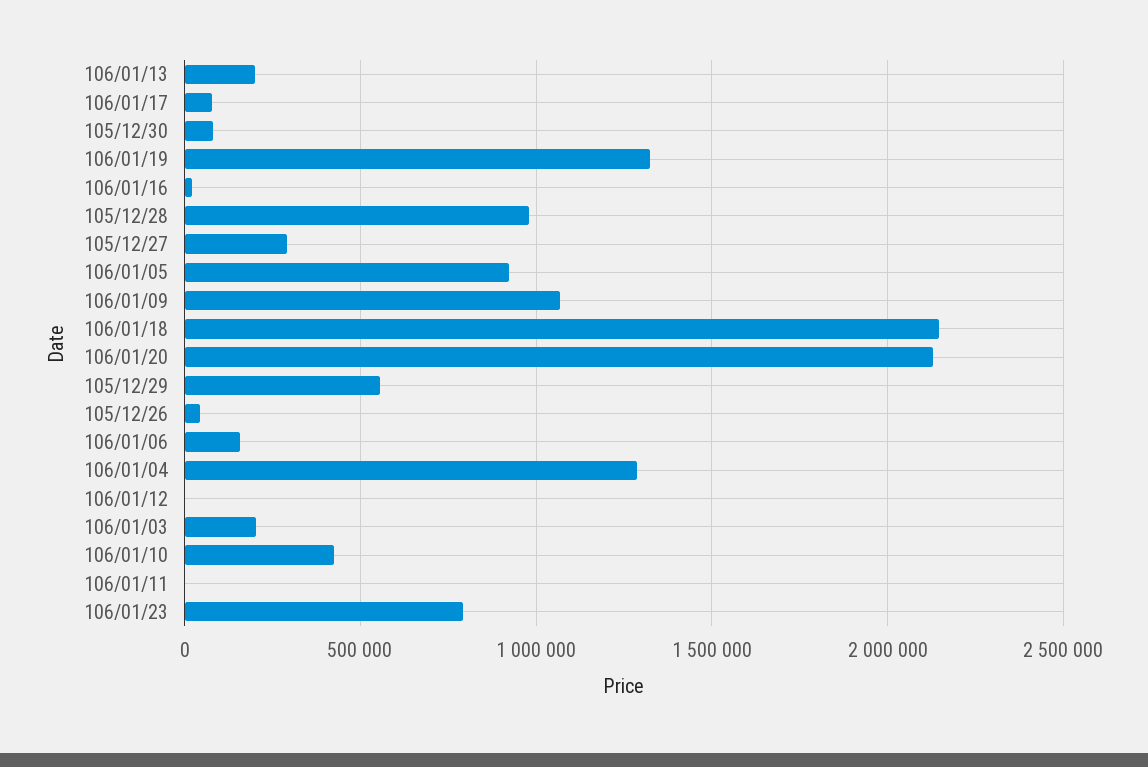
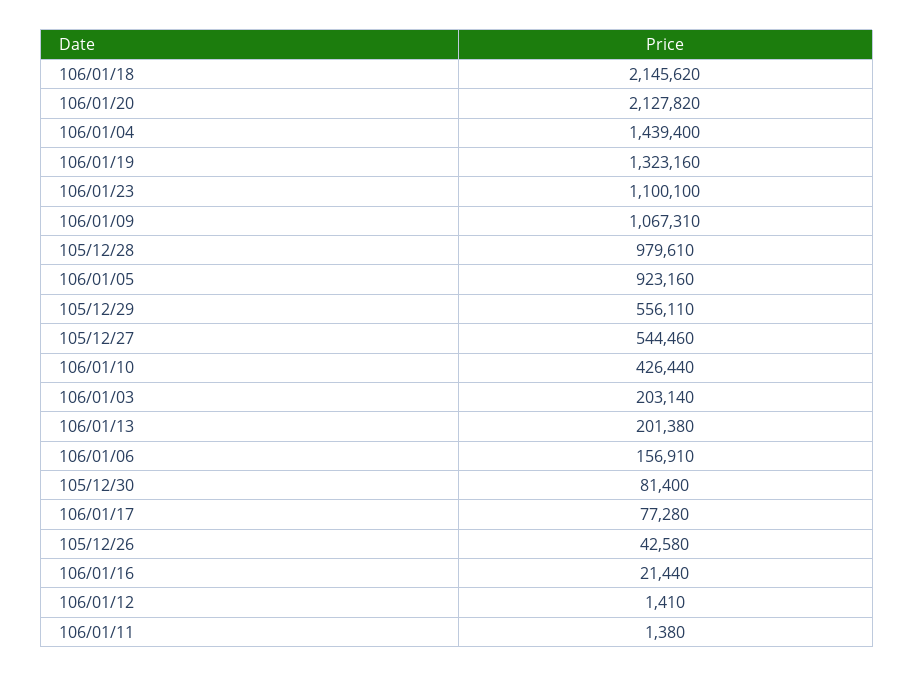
105/12/27: 300000 -> 544460
106/01/04: 1300000 -> 1439400
106/01/23: 800000 -> 1100100

